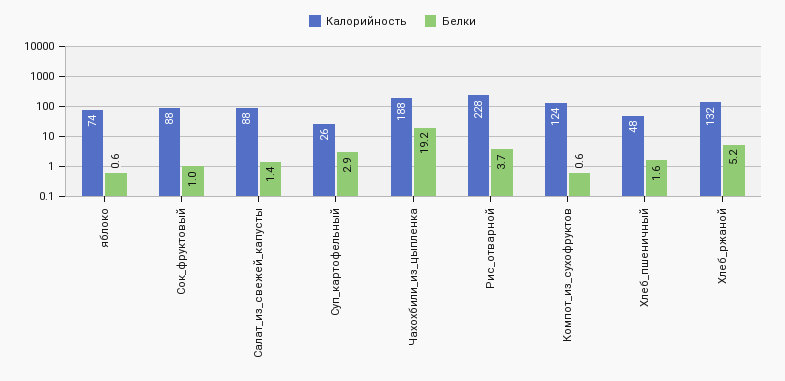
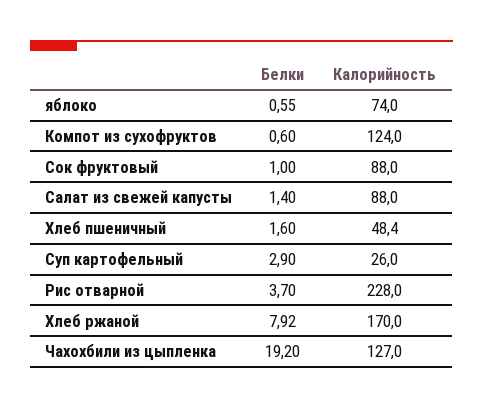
Калорийность, Чахохбили_из_цыпленка: 188 -> 127
Калорийность, Хлеб_ржаной: 132 -> 170
Белки, Хлеб_ржаной: 5.2 -> 7.92

